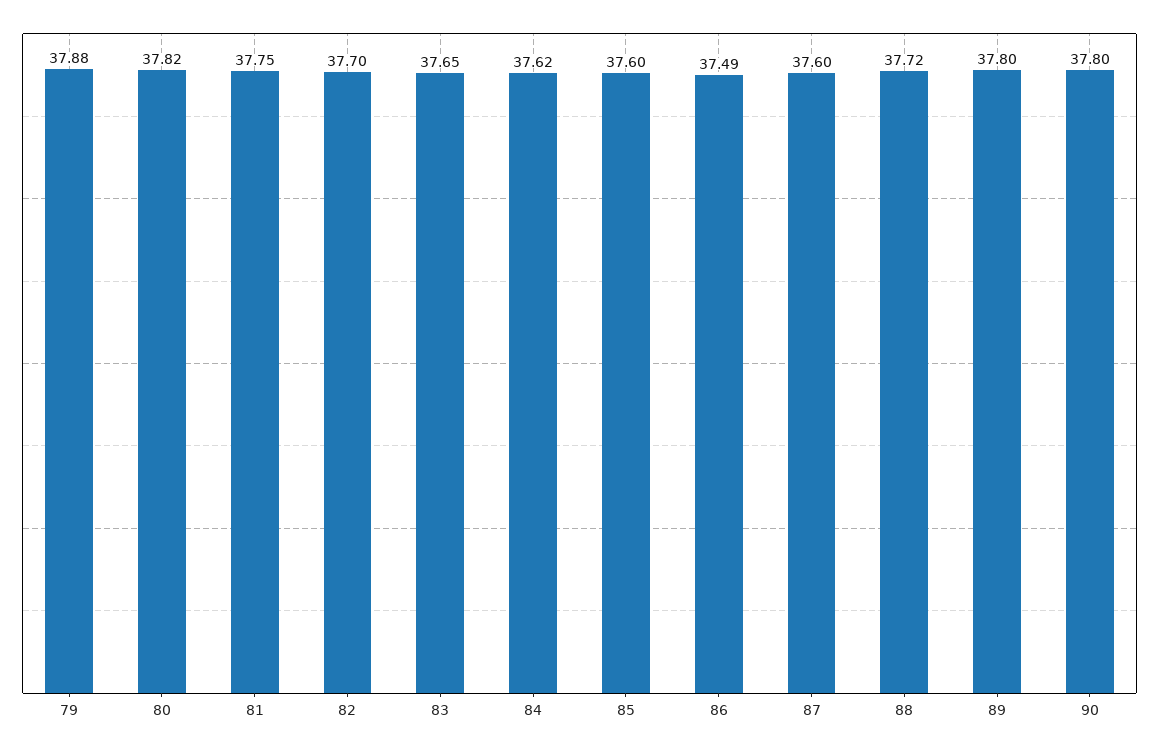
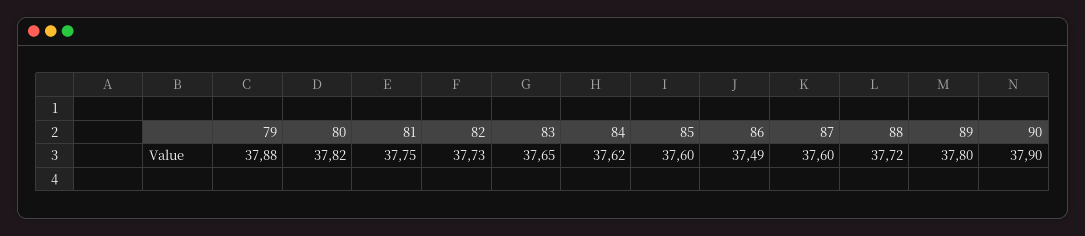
82: 37.7 -> 37.73
90: 37.8 -> 37.9

